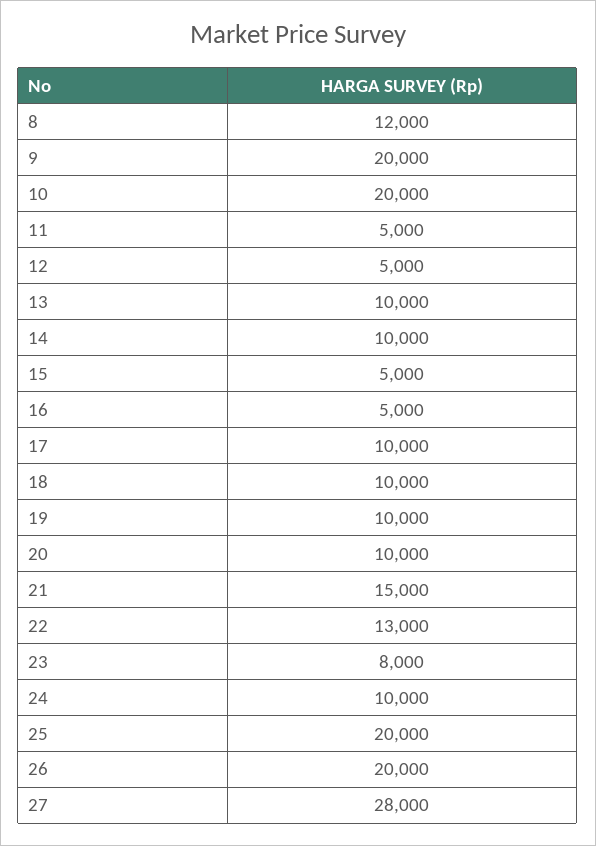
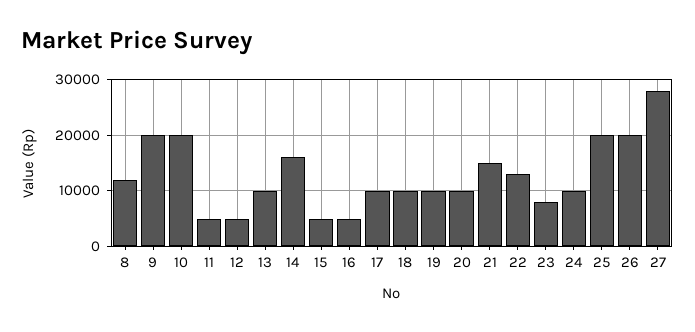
14: 10000 -> 16000

